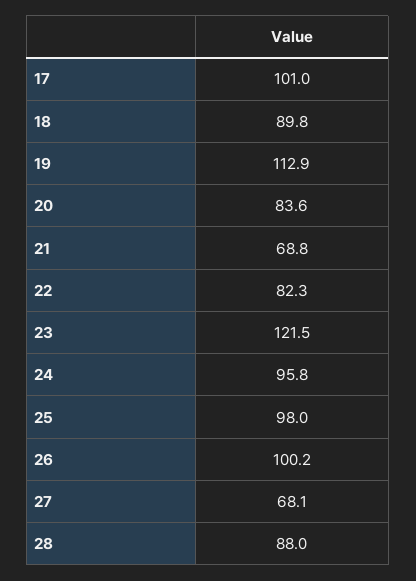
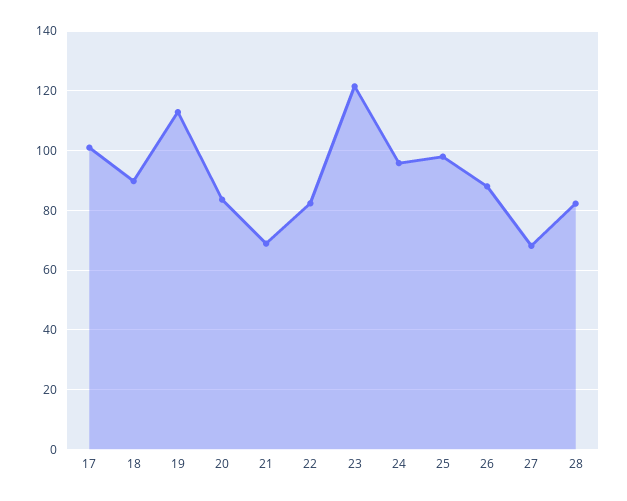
26: 100.2 -> 87.5
28: 88 -> 82.5

